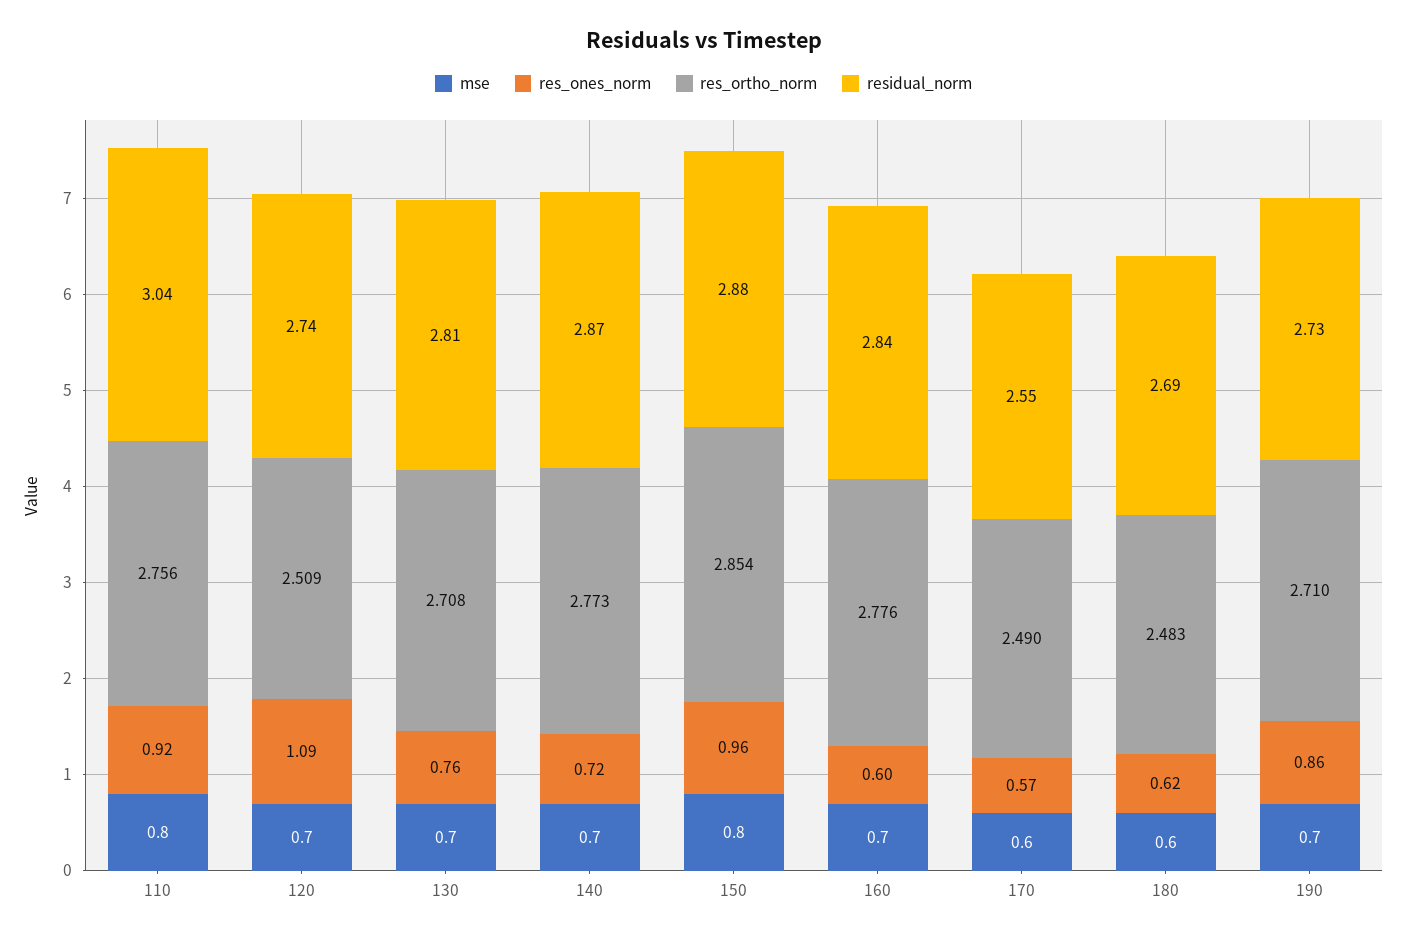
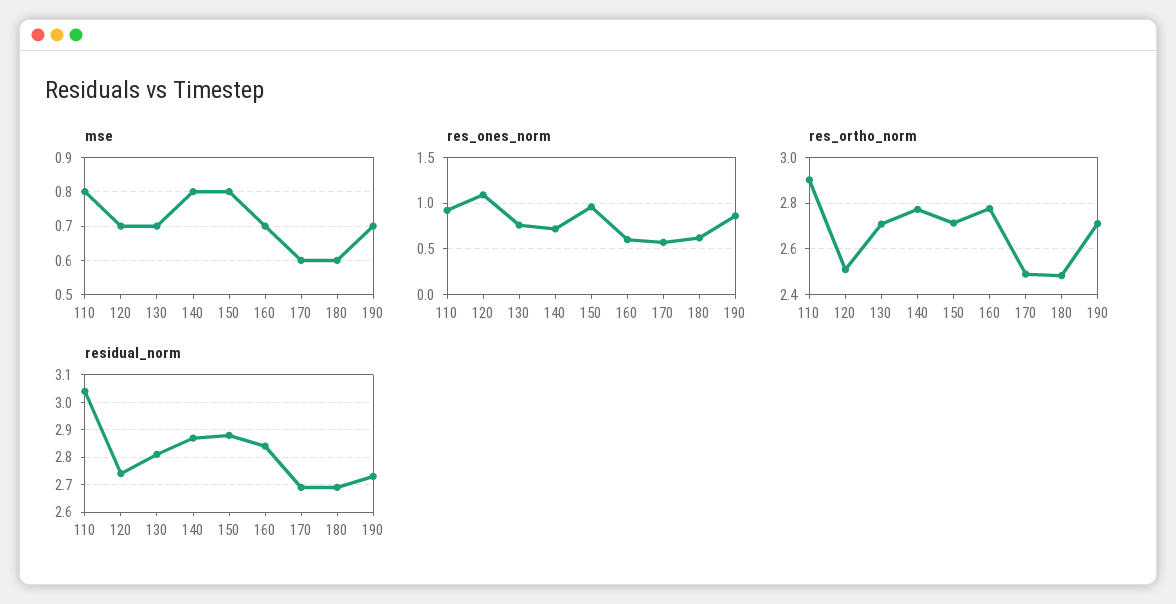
res_ortho_norm, 110: 2.756 -> 2.9
mse, 140: 0.7 -> 0.8
res_ortho_norm, 150: 2.854 -> 2.7
residual_norm, 170: 2.55 -> 2.7

